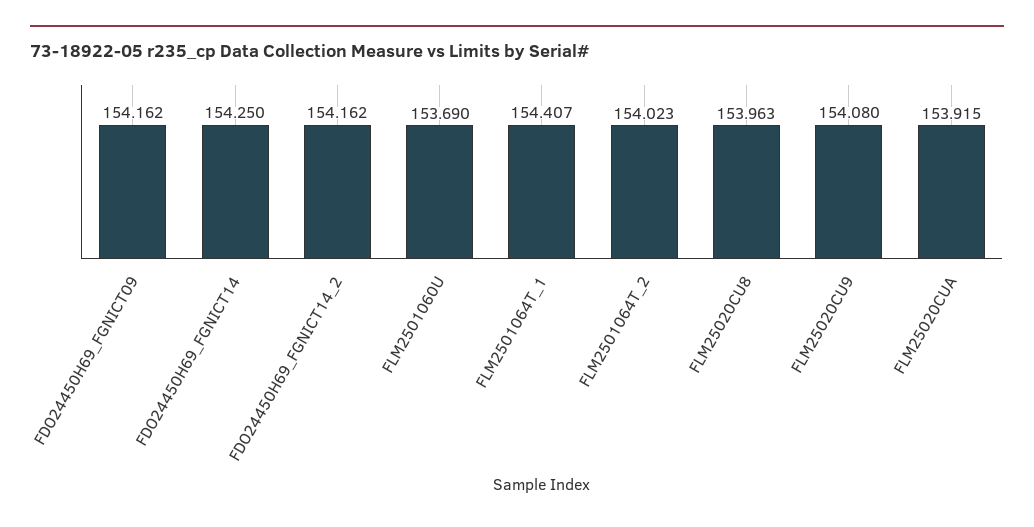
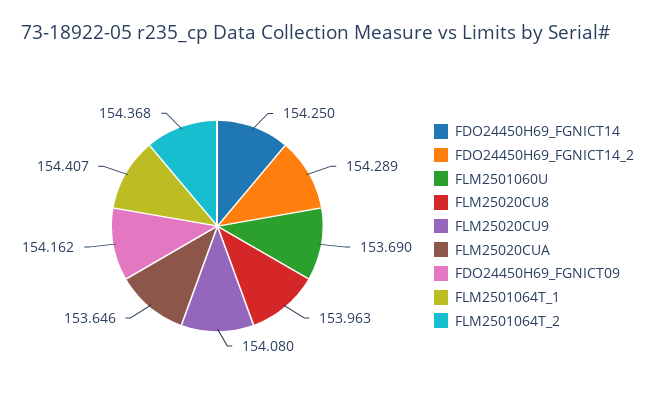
FDO24450H69_FGNICT14_2: 154.162 -> 154.289
FLM2501064T_2: 154.023 -> 154.368
FLM25020CUA: 153.915 -> 153.646

